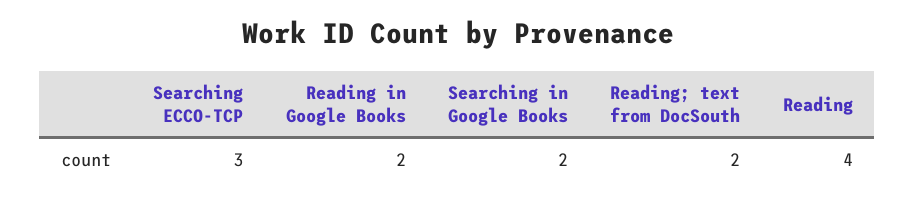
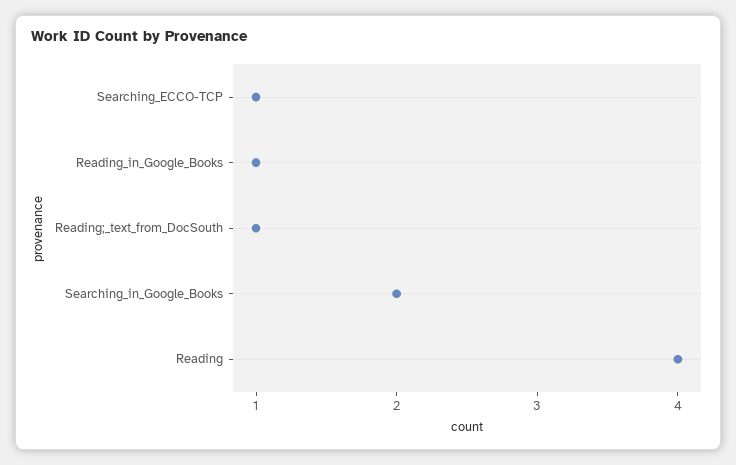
Searching ECCO-TCP: 3 -> 1
Reading in Google Books: 2 -> 1
Reading; text from DocSouth: 2 -> 1

